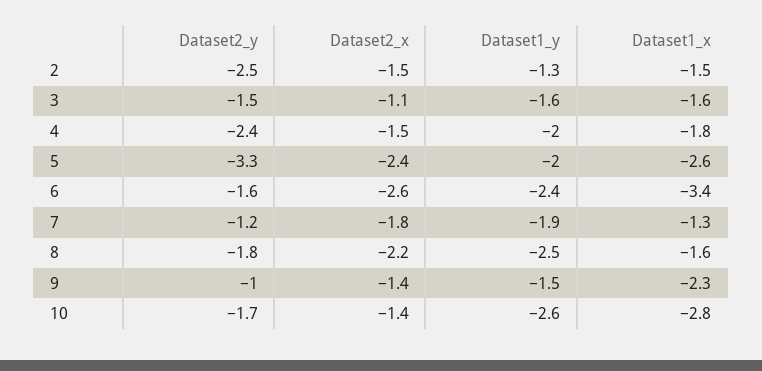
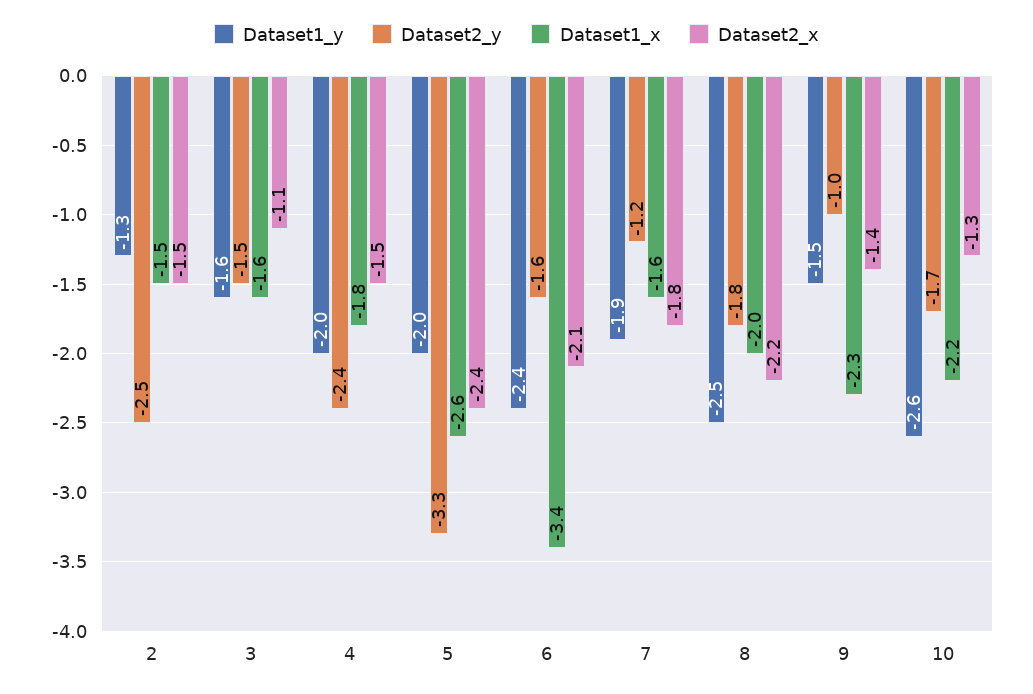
Dataset2_x, 6: -2.6 -> -2.1
Dataset1_x, 7: -1.3 -> -1.6
Dataset1_x, 8: -1.6 -> -2
Dataset2_x, 10: -1.4 -> -1.3
Dataset1_x, 10: -2.8 -> -2.2

